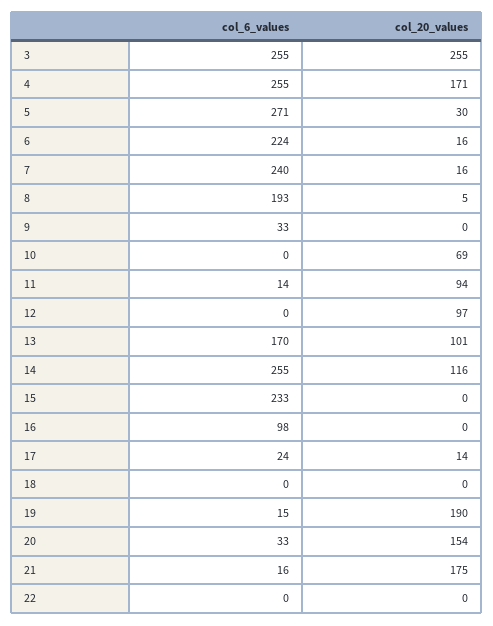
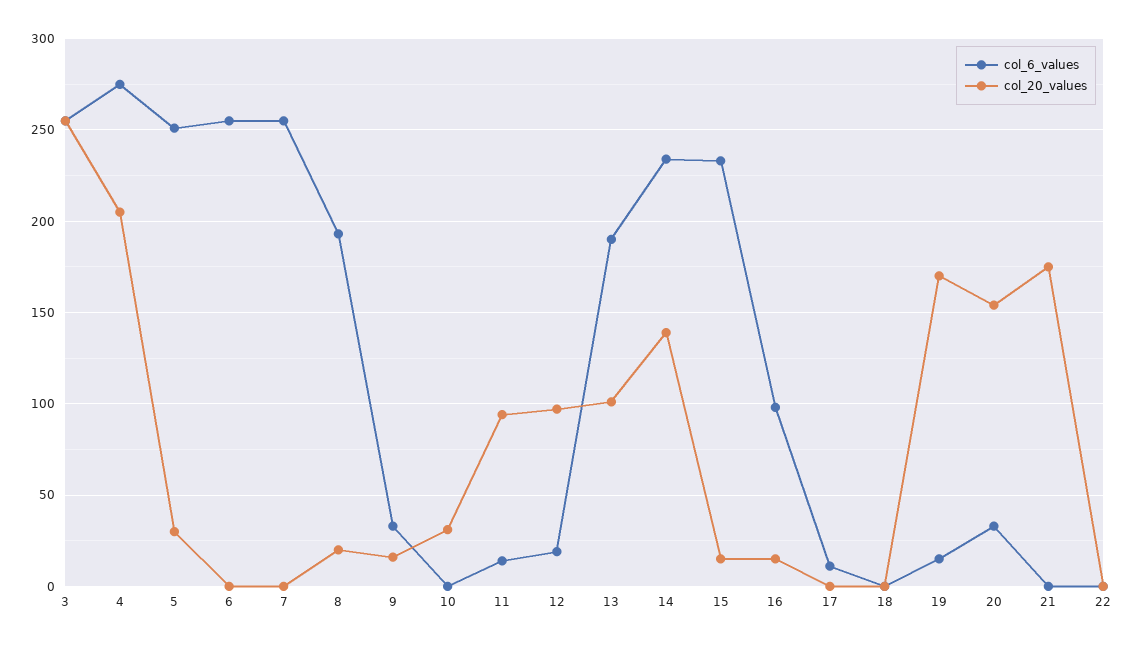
col_6_values, 4: 255 -> 275
col_20_values, 4: 171 -> 205
col_6_values, 5: 271 -> 250
col_6_values, 6: 224 -> 255
col_20_values, 6: 16 -> 0
col_6_values, 7: 240 -> 255
col_20_values, 7: 16 -> 0
col_20_values, 8: 5 -> 20
col_20_values, 9: 0 -> 15
col_20_values, 10: 69 -> 30
col_6_values, 12: 0 -> 20
col_6_values, 13: 170 -> 190
col_6_values, 14: 255 -> 235
col_20_values, 14: 116 -> 140
col_20_values, 15: 0 -> 15
col_20_values, 16: 0 -> 15
col_6_values, 17: 24 -> 10
col_20_values, 17: 14 -> 0
col_20_values, 19: 190 -> 170
col_6_values, 21: 16 -> 0

